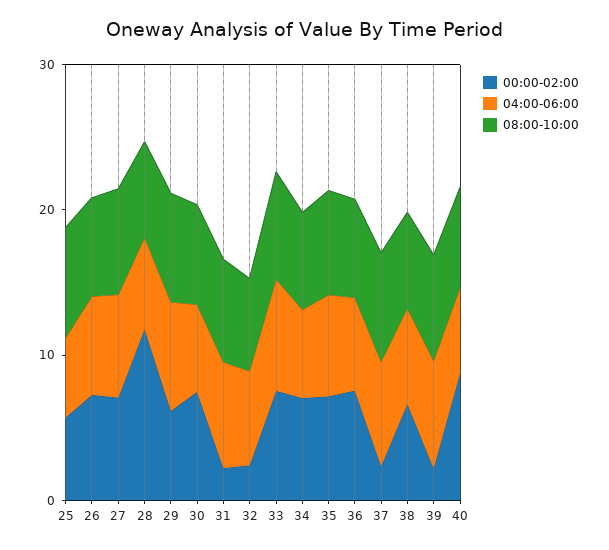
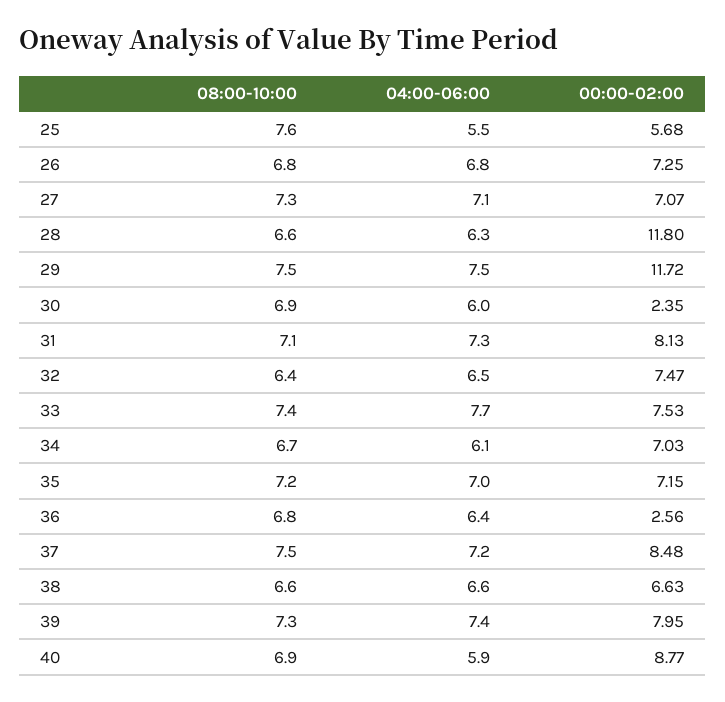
00:00-02:00, 29: 6 -> 11.72
00:00-02:00, 30: 8 -> 2.35
00:00-02:00, 31: 2 -> 8.13
00:00-02:00, 32: 2 -> 7.47
00:00-02:00, 36: 8 -> 2.56
00:00-02:00, 37: 2 -> 8.48
00:00-02:00, 39: 2 -> 7.95

